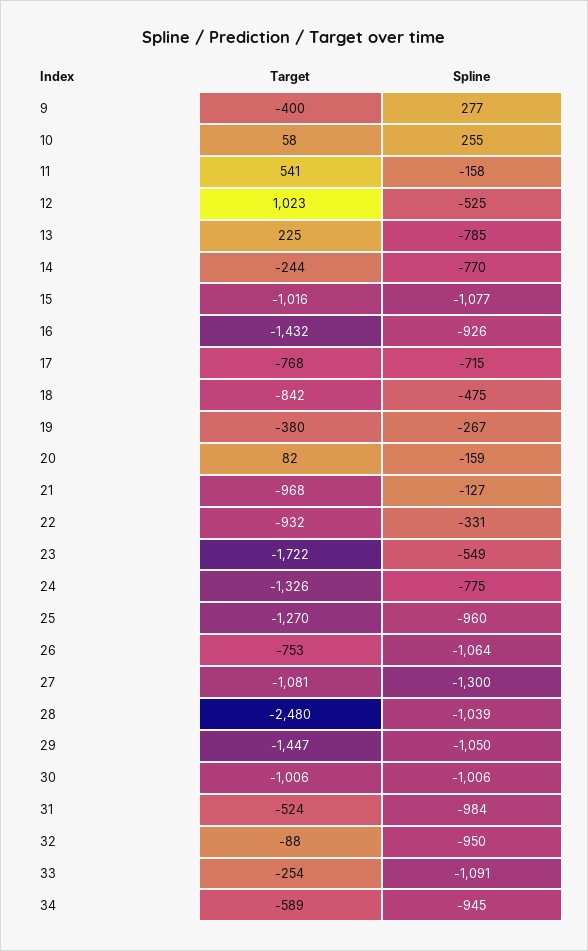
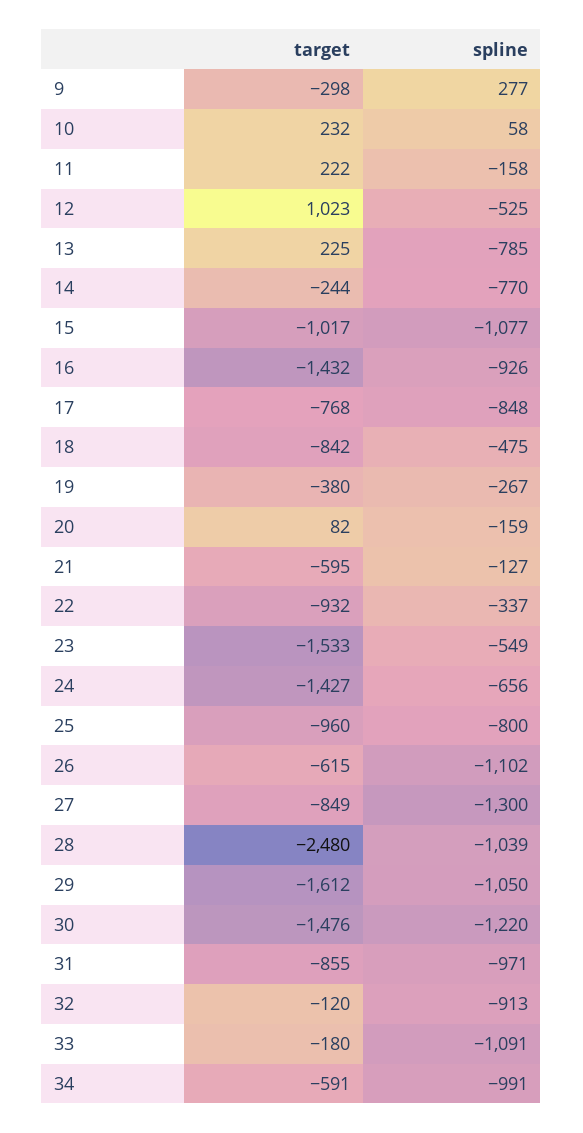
Target, 9: -400 -> -298
Target, 10: 58 -> 232
Spline, 10: 255 -> 58
Target, 11: 541 -> 222
Target, 15: -1016 -> -1017
Spline, 17: -715 -> -848
Target, 21: -968 -> -595
Spline, 22: -331 -> -337
Target, 23: -1722 -> -1533
Target, 24: -1326 -> -1427
Spline, 24: -775 -> -656
Target, 25: -1270 -> -960
Spline, 25: -960 -> -800
Target, 26: -753 -> -615
Spline, 26: -1064 -> -1102
Target, 27: -1081 -> -849
Target, 29: -1447 -> -1612
Target, 30: -1006 -> -1476
Spline, 30: -1006 -> -1220
Target, 31: -524 -> -855
Spline, 31: -984 -> -971
Target, 32: -88 -> -120
Spline, 32: -950 -> -913
Target, 33: -254 -> -180
Target, 34: -589 -> -591
Spline, 34: -945 -> -991

